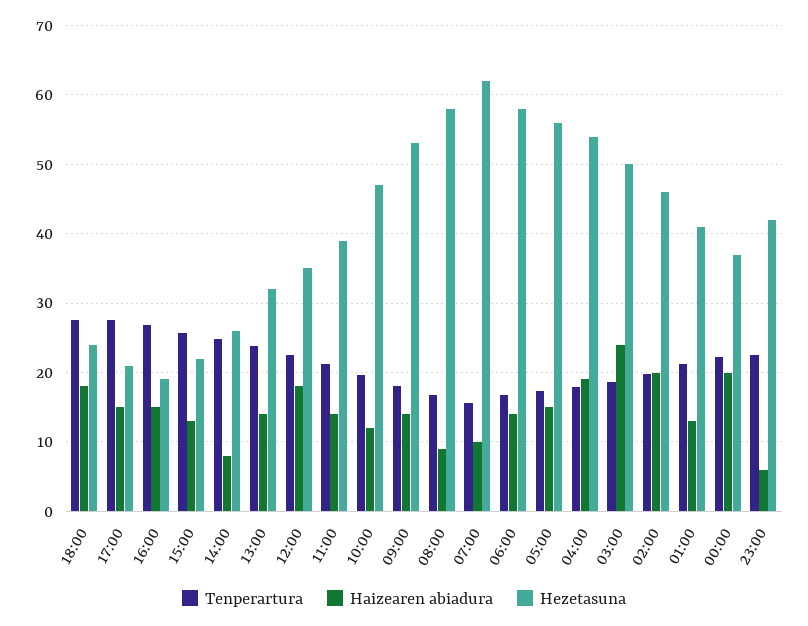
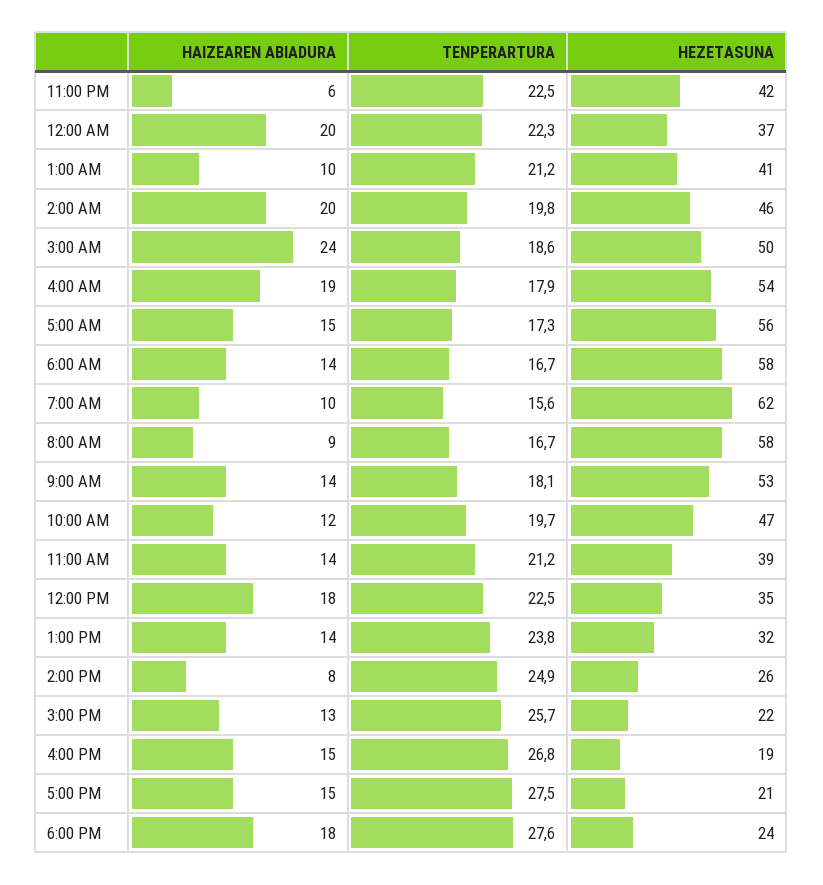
Haizearen abiadura, 01:00: 13 -> 10

